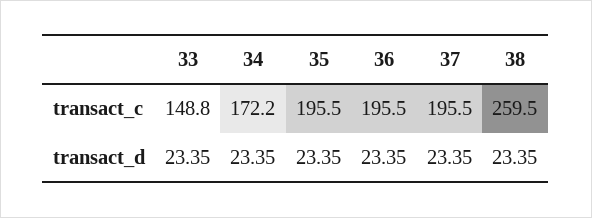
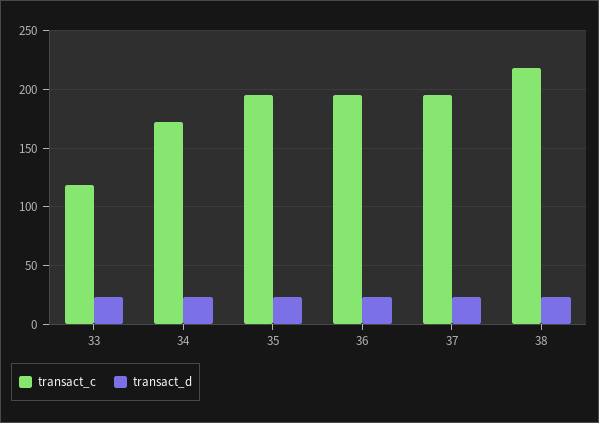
transact_c, 33: 148.8 -> 120
transact_c, 38: 259.5 -> 220

